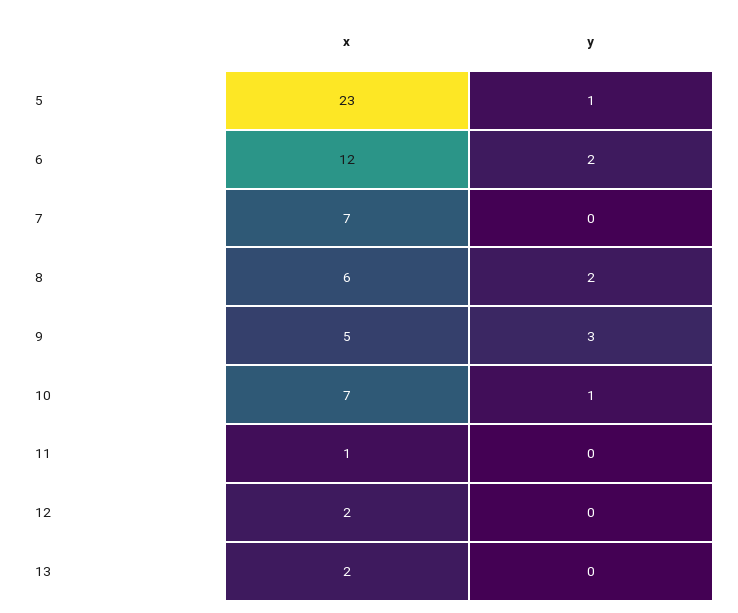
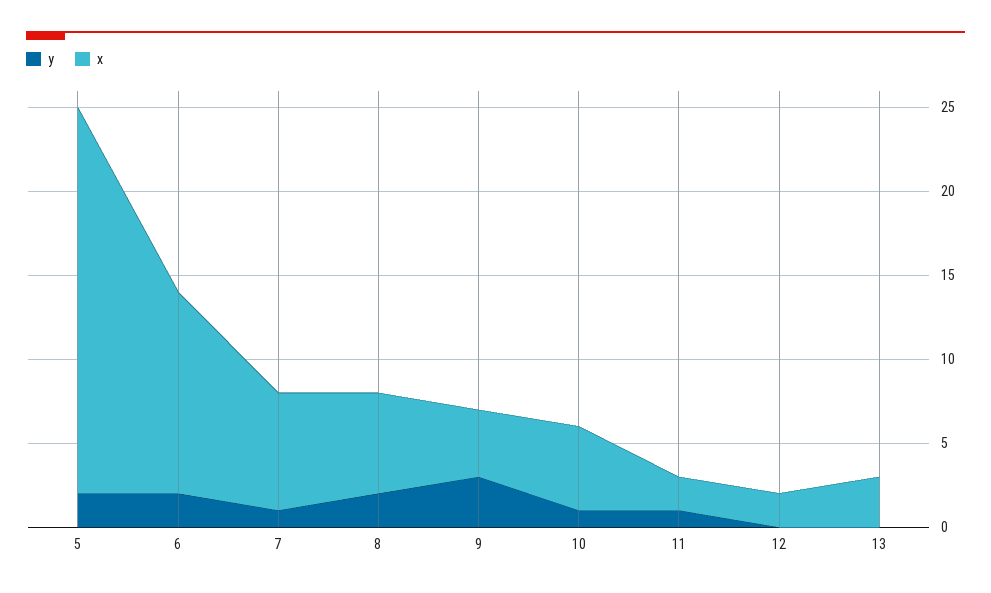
y, 5: 1 -> 2
y, 7: 0 -> 1
x, 9: 5 -> 4
x, 10: 7 -> 5
x, 11: 1 -> 2
y, 11: 0 -> 1
x, 13: 2 -> 3

